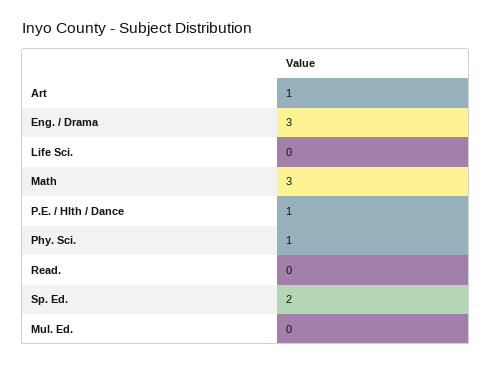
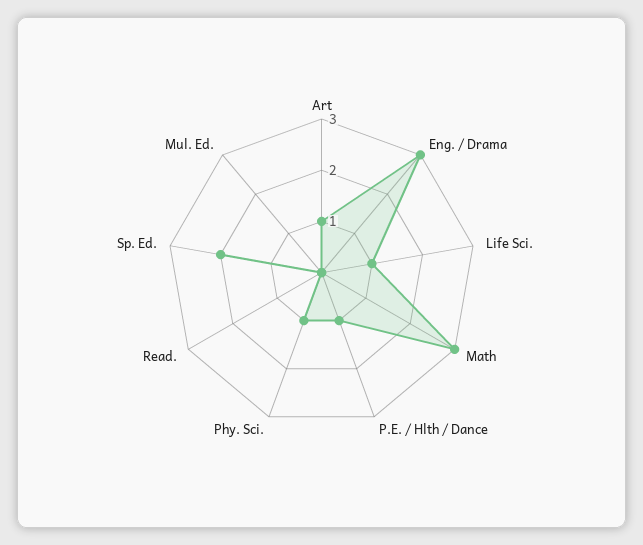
Life Sci.: 0 -> 1

